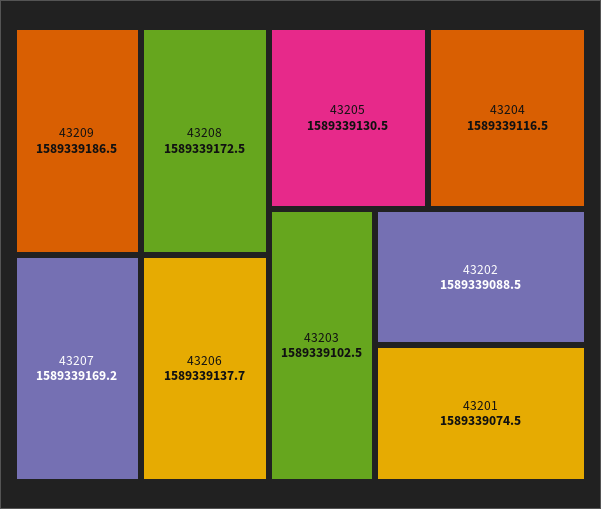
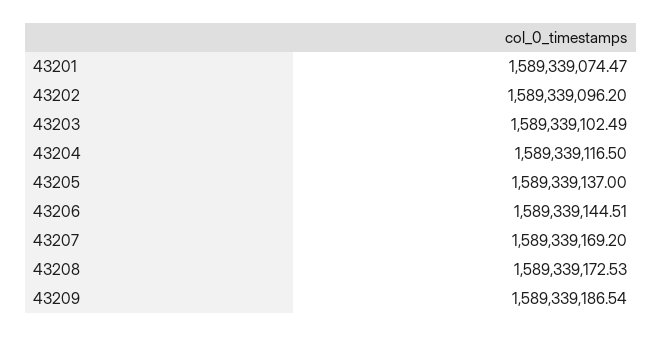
43206: 1589339137.7 -> 1589339144.51
43205: 1589339130.5 -> 1589339137
43202: 1589339088.5 -> 1589339096.2

